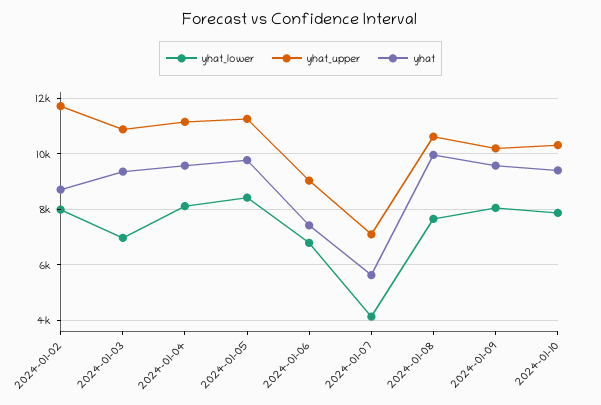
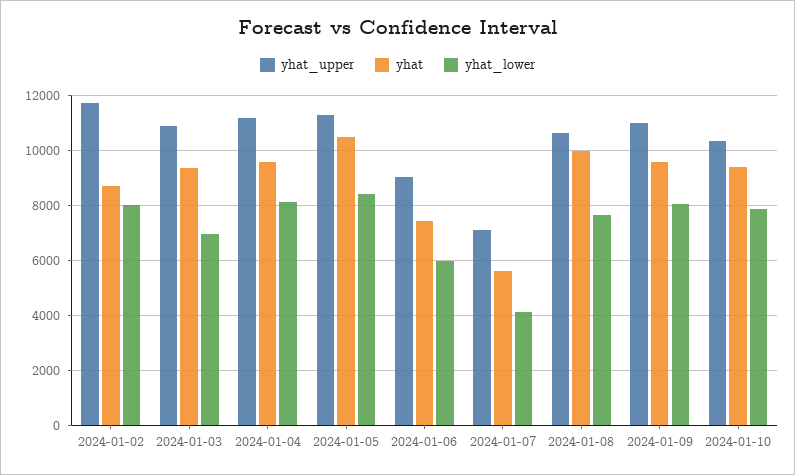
yhat, 2024-01-05: 9750 -> 10500
yhat_lower, 2024-01-06: 6750 -> 6000
yhat_upper, 2024-01-09: 10250 -> 11000

